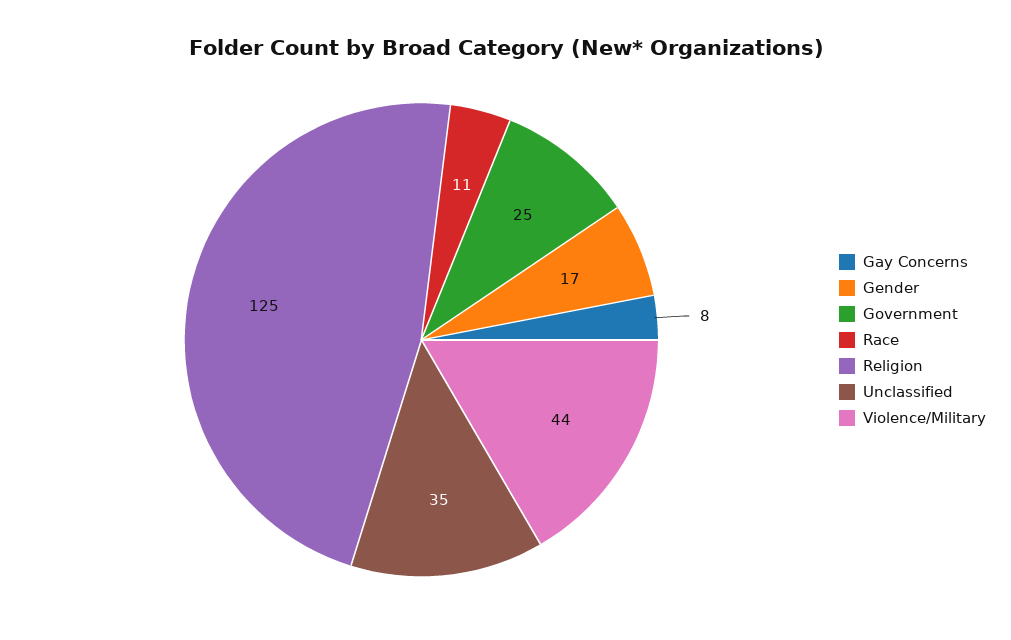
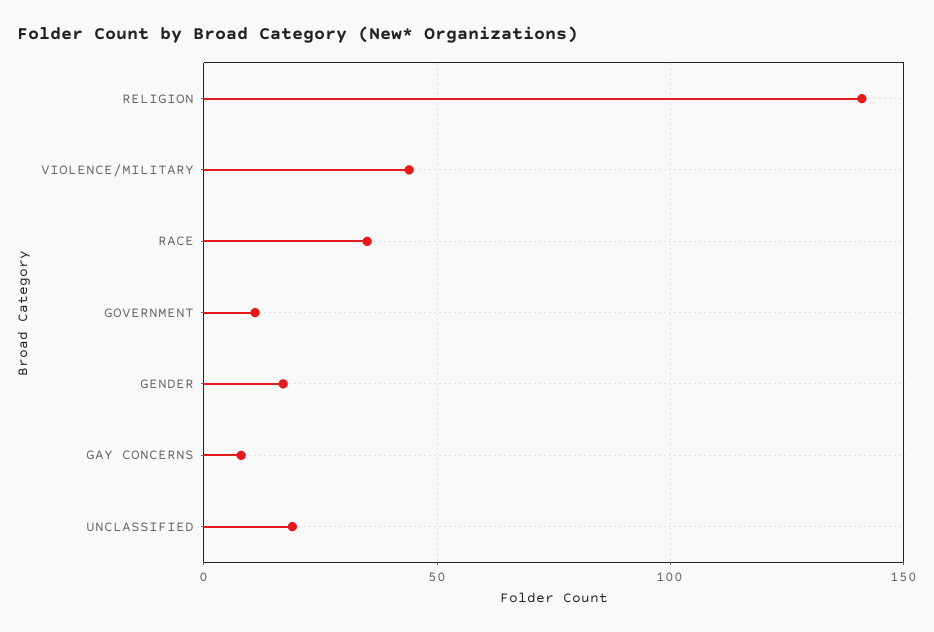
Government: 25 -> 10
Race: 11 -> 35
Religion: 125 -> 140
Unclassified: 35 -> 20

